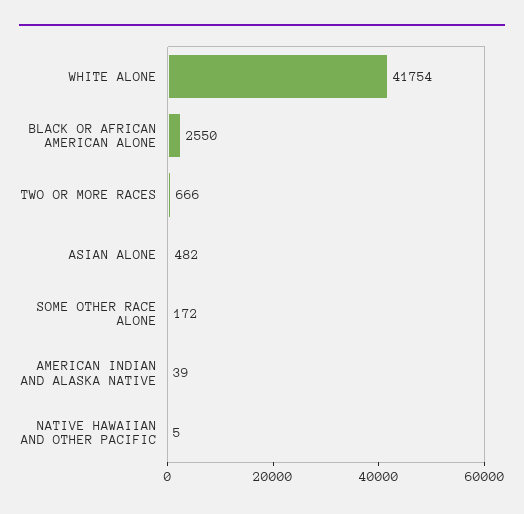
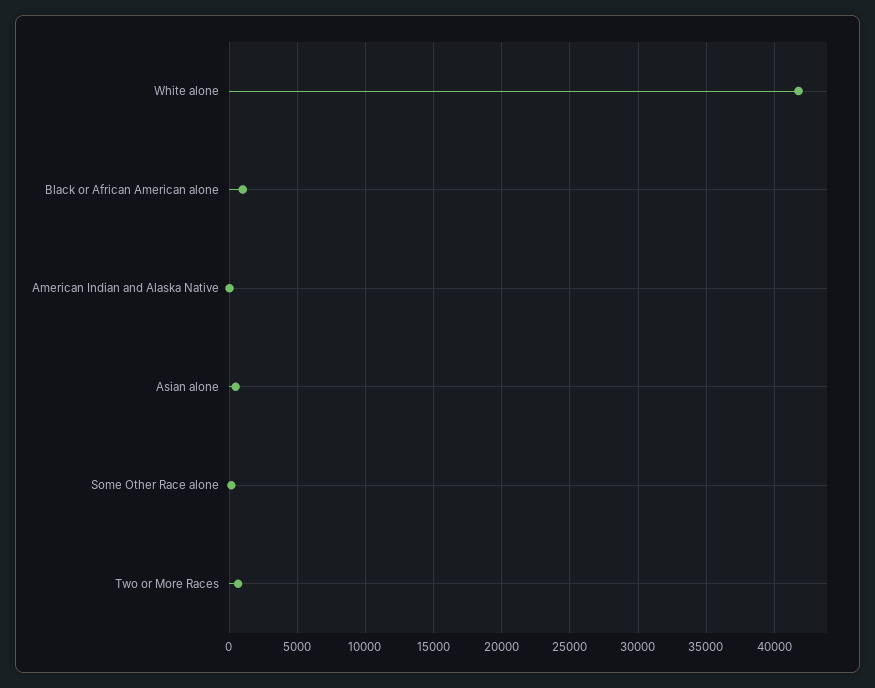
BLACK OR AFRICAN AMERICAN ALONE: 2550 -> 1000
NATIVE HAWAIIAN AND OTHER PACIFIC: 5 -> none

